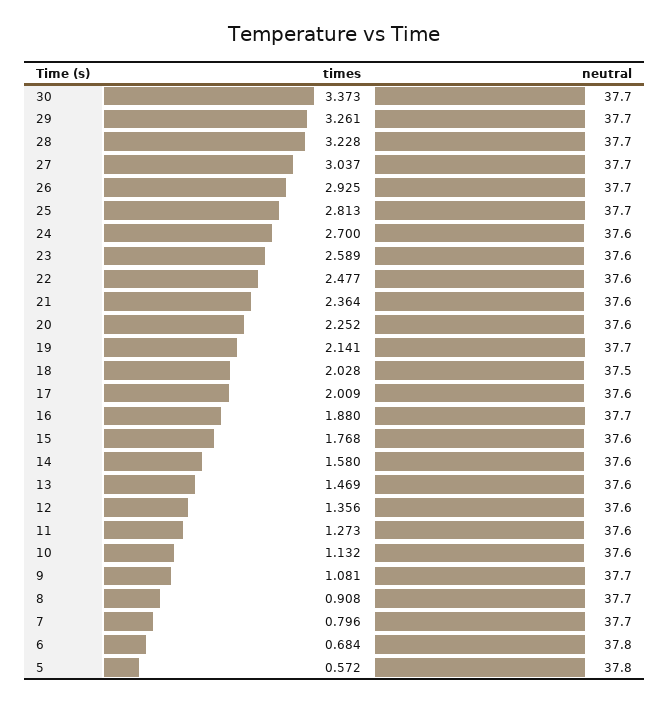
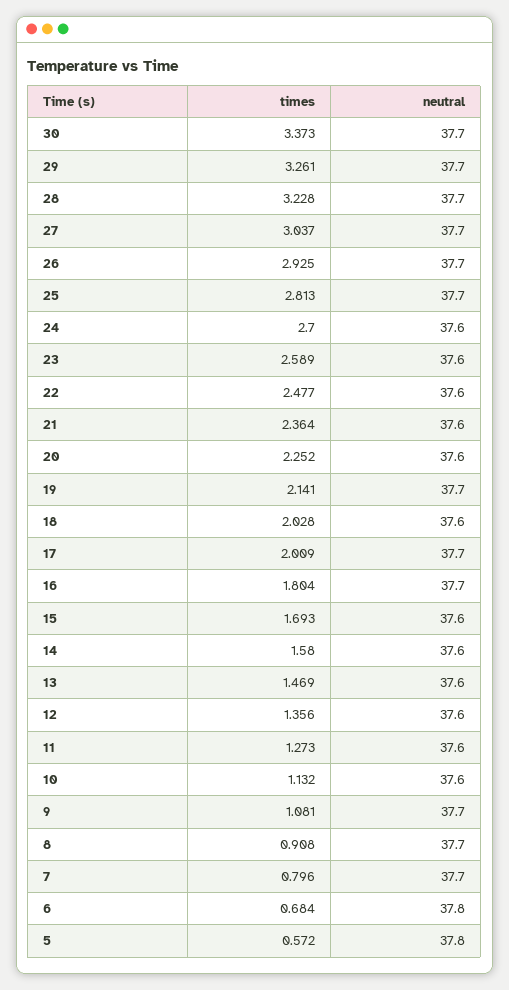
neutral, 18: 37.5 -> 37.6
neutral, 17: 37.6 -> 37.7
times, 16: 1.88 -> 1.804
times, 15: 1.768 -> 1.693

